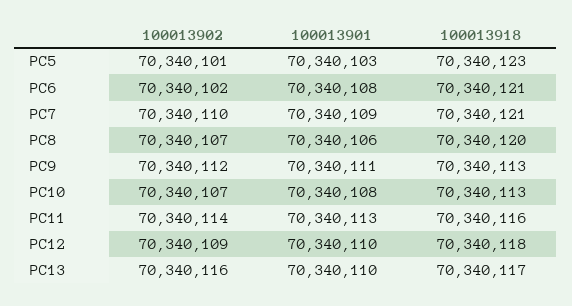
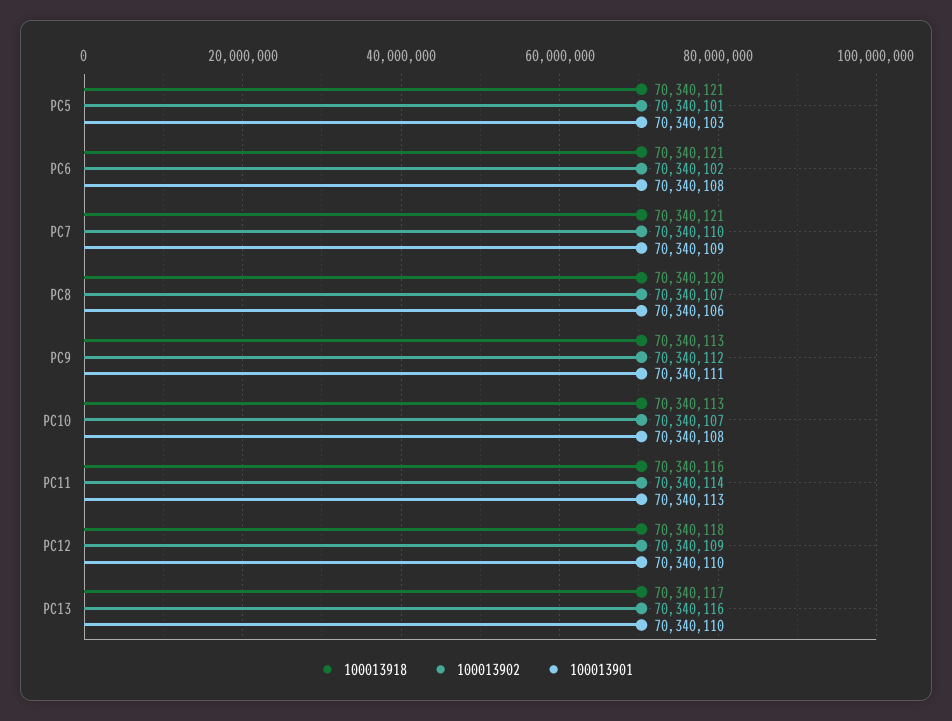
100013918, PC5: 70340123 -> 70340121

